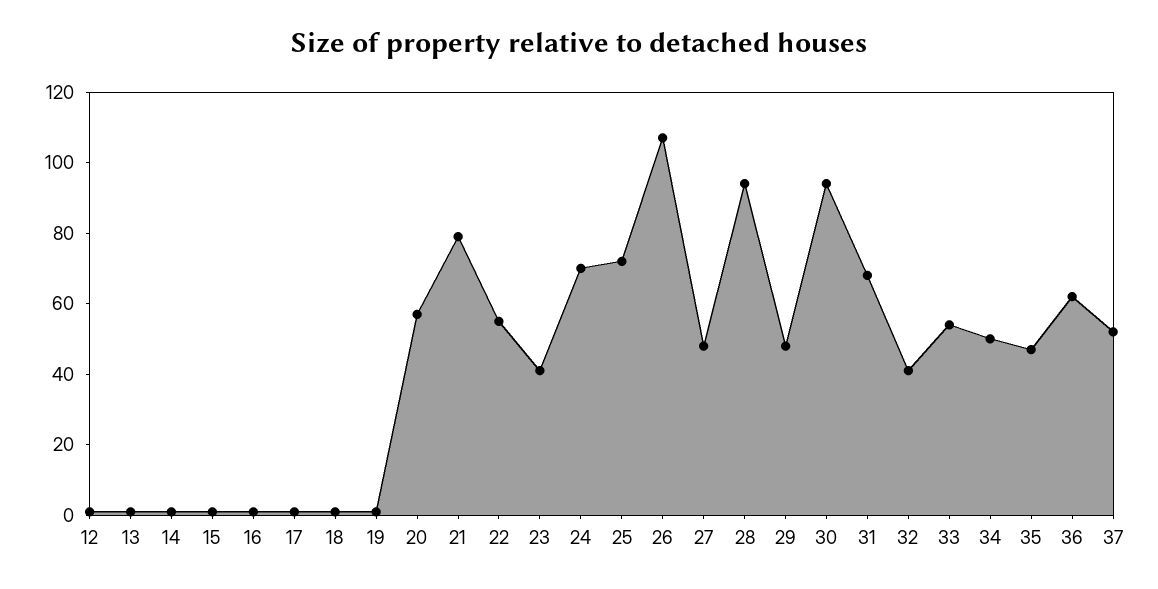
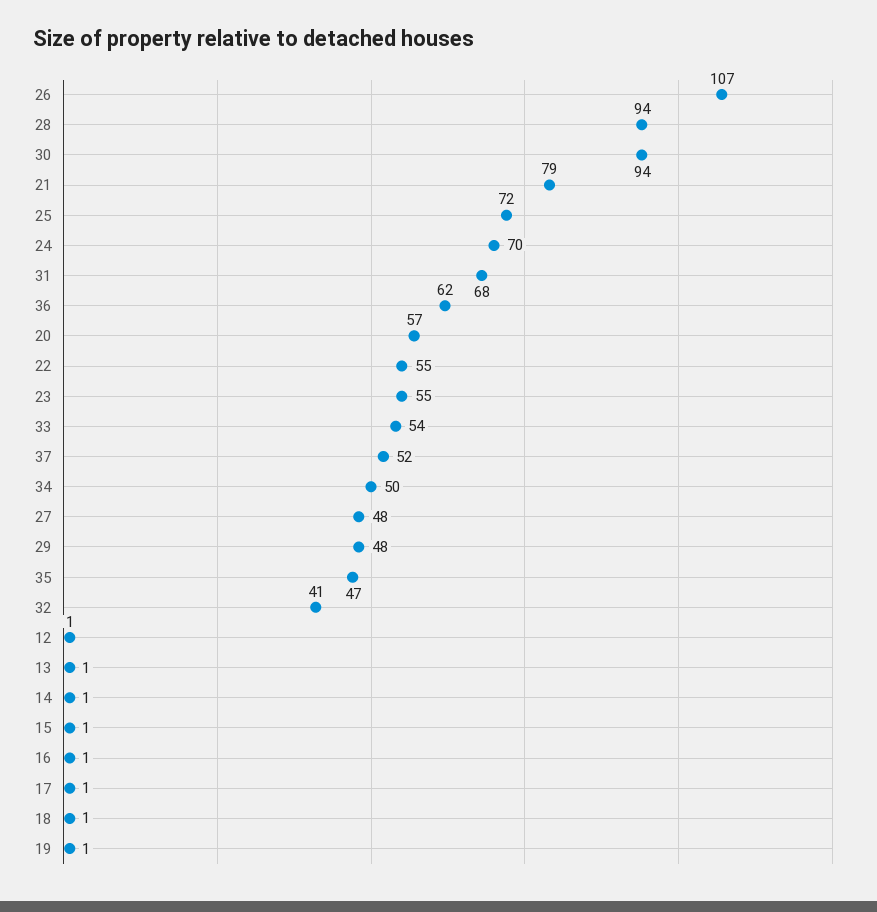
23: 40 -> 55

